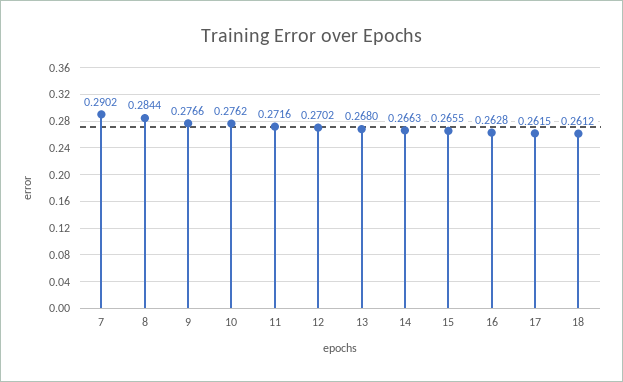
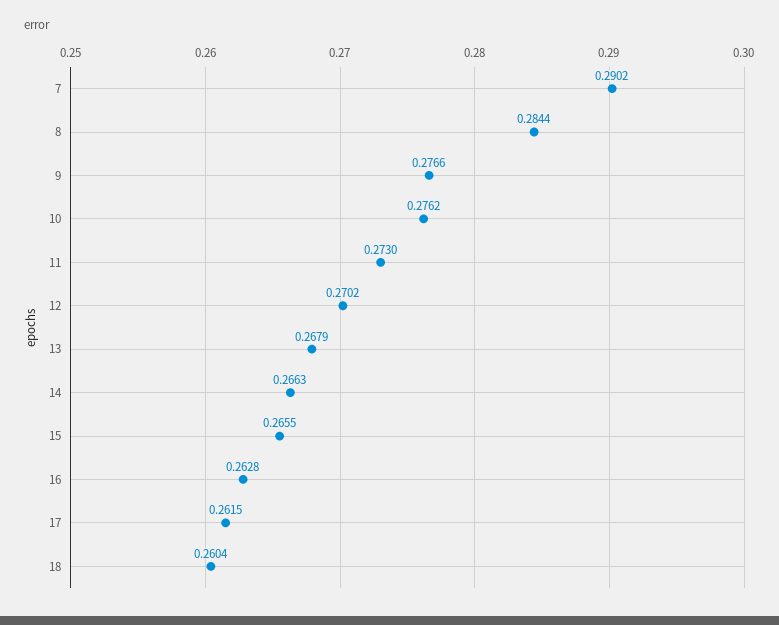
11: 0.2716 -> 0.273
13: 0.268 -> 0.2679
18: 0.2612 -> 0.2604

